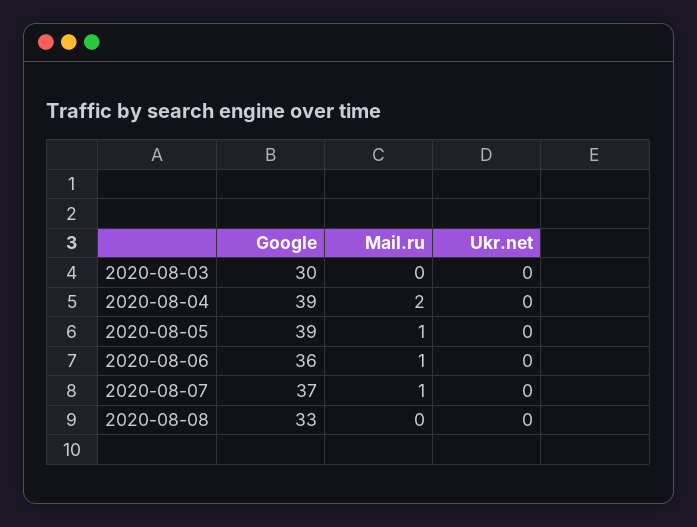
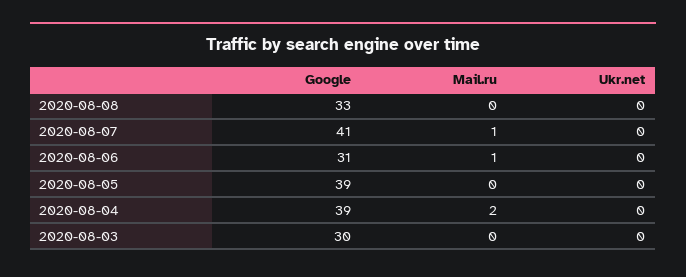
Mail.ru, 2020-08-05: 1 -> 0
Google, 2020-08-06: 36 -> 31
Google, 2020-08-07: 37 -> 41

